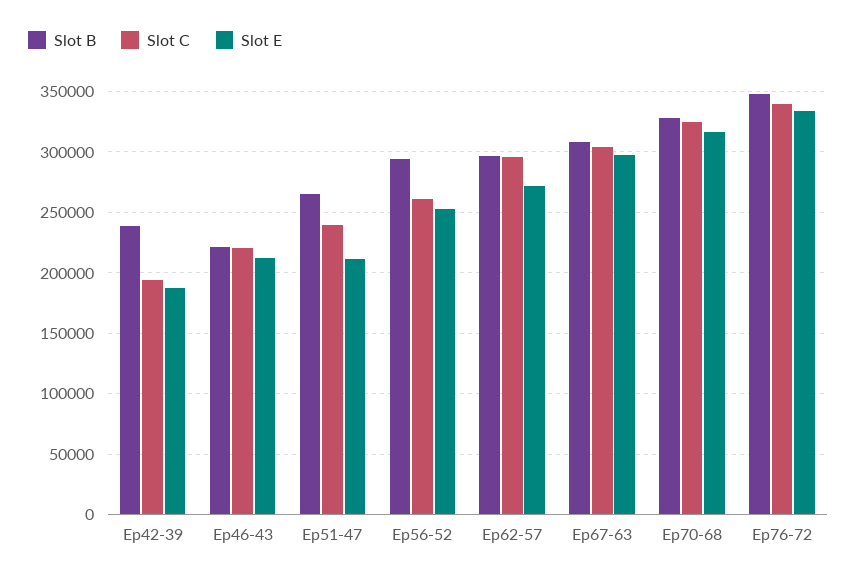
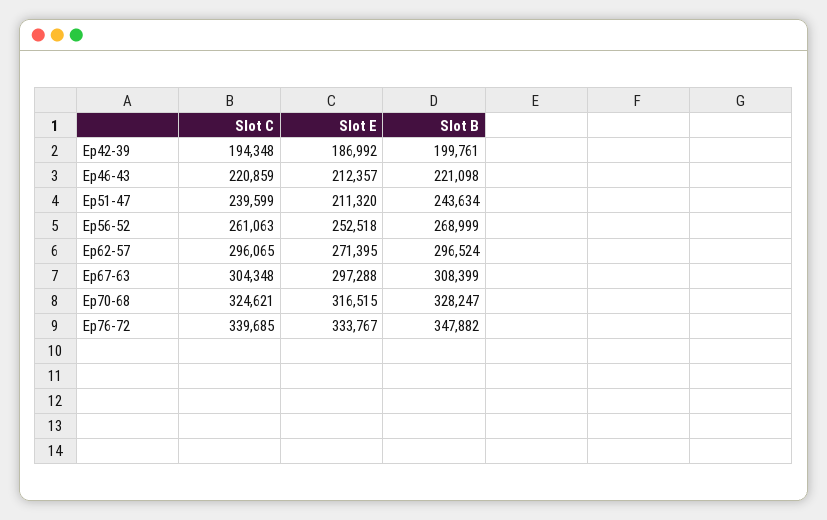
Slot B, Ep42-39: 240000 -> 199761
Slot B, Ep51-47: 265000 -> 243634
Slot B, Ep56-52: 295000 -> 268999

